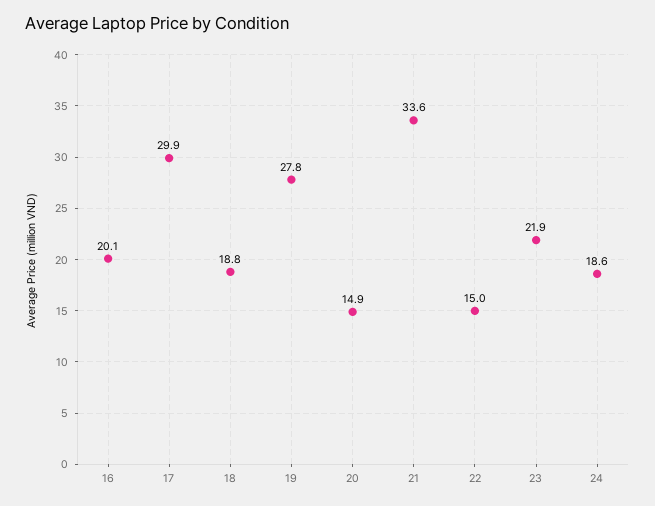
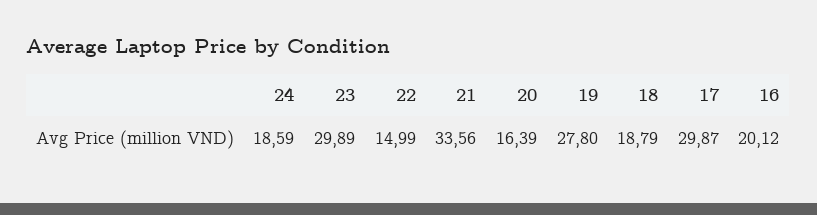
20: 14.9 -> 16.39
23: 21.9 -> 29.89

